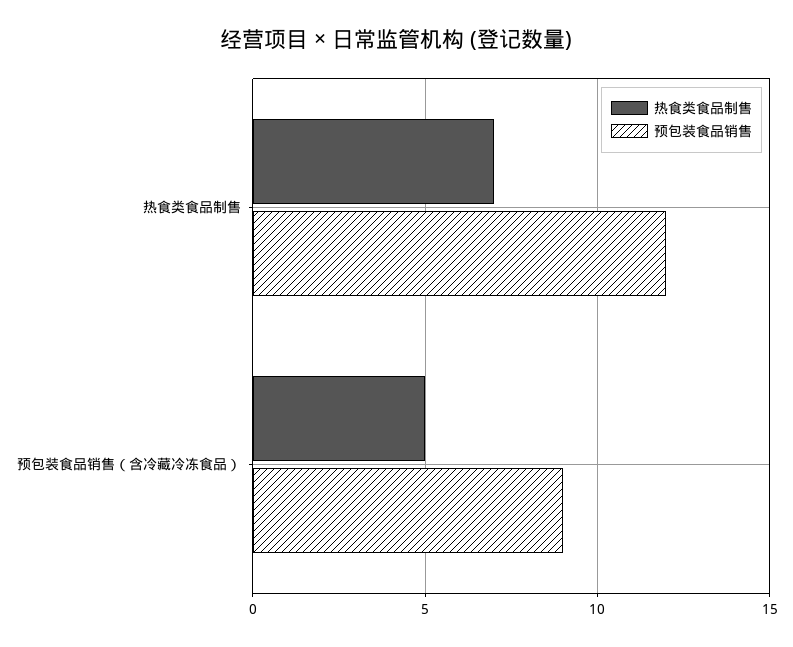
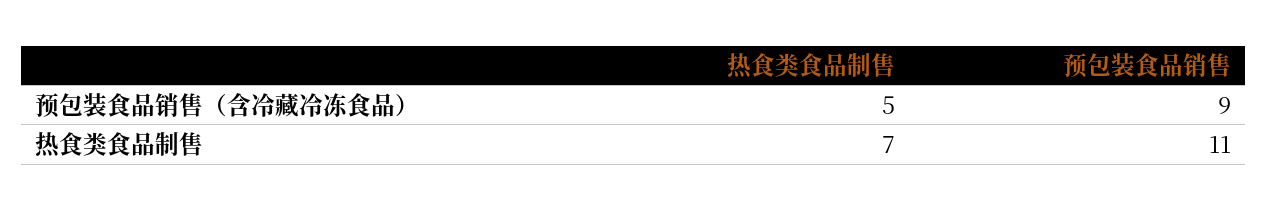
预包装食品销售, 热食类食品制售: 12 -> 11

